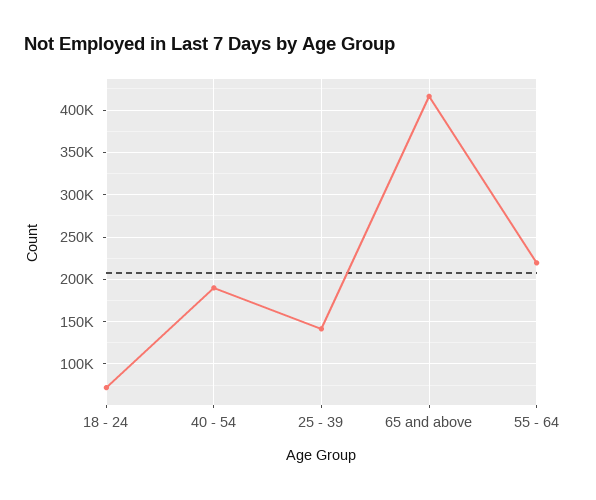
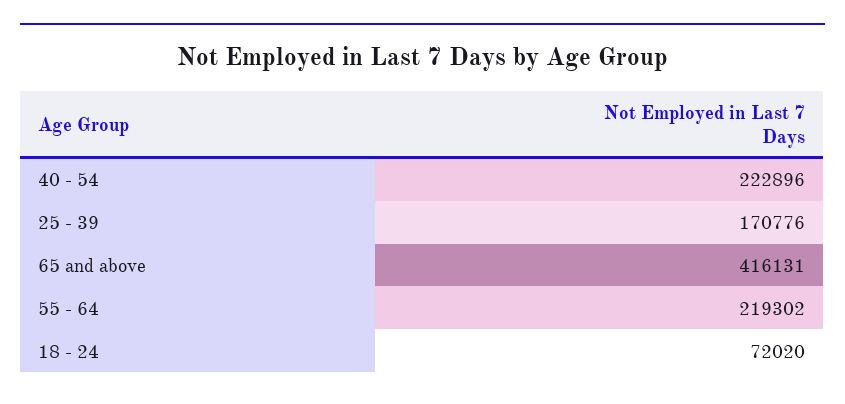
40 - 54: 190000 -> 222896
25 - 39: 140000 -> 170776

